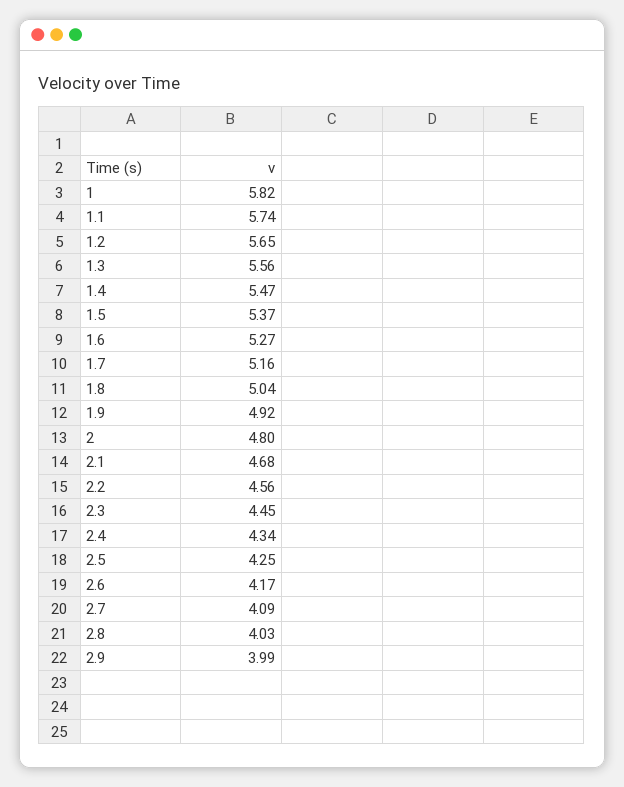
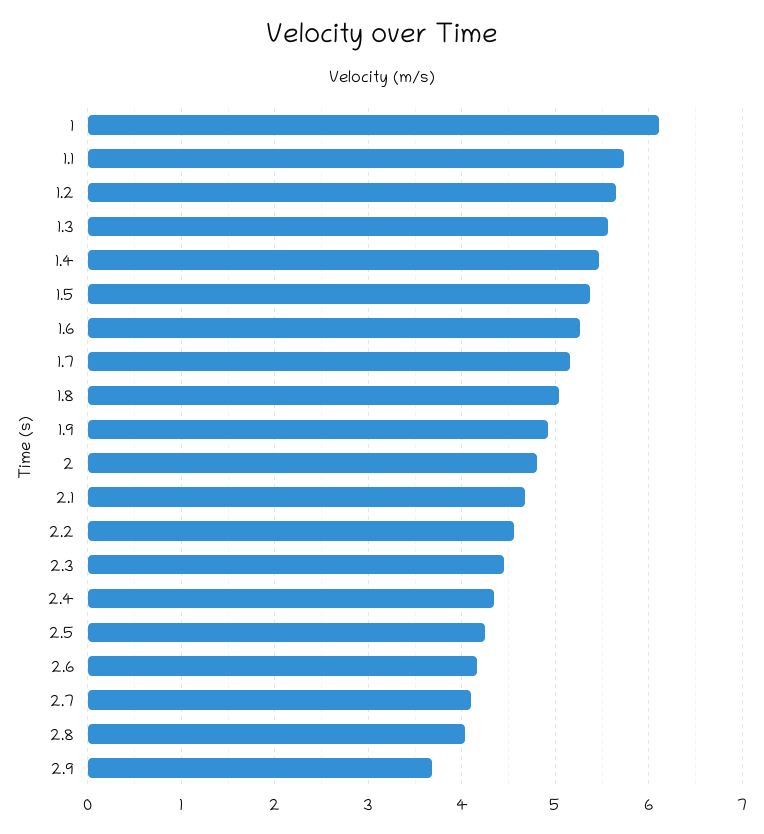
1: 5.82 -> 6.1
2.9: 3.99 -> 3.7

